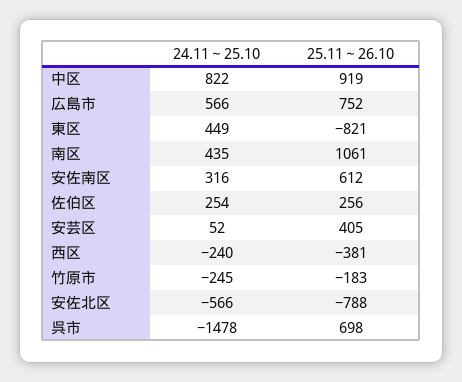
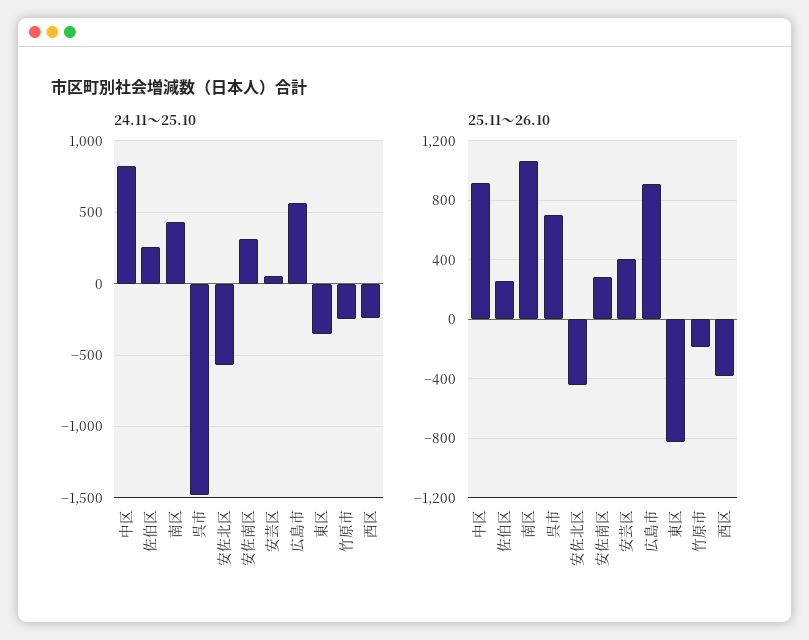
25.11～26.10, 広島市: 752 -> 900
24.11～25.10, 東区: 449 -> -350
25.11～26.10, 安佐南区: 612 -> 300
25.11～26.10, 安佐北区: -788 -> -450

